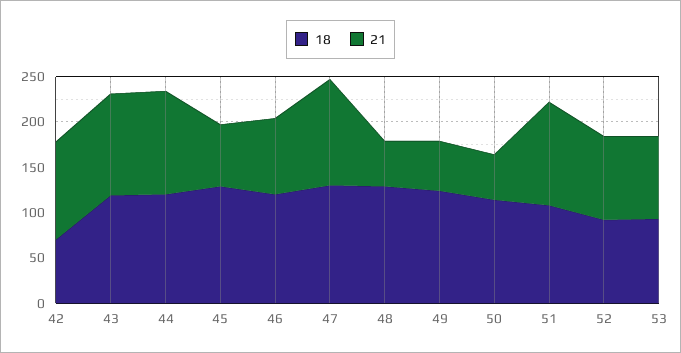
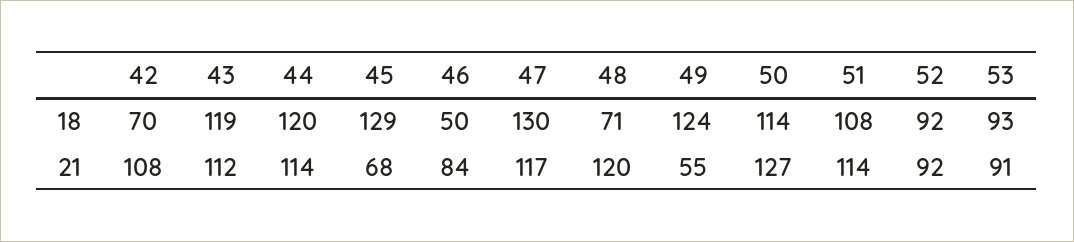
18, 46: 120 -> 50
18, 48: 130 -> 71
21, 48: 50 -> 120
21, 50: 50 -> 127

